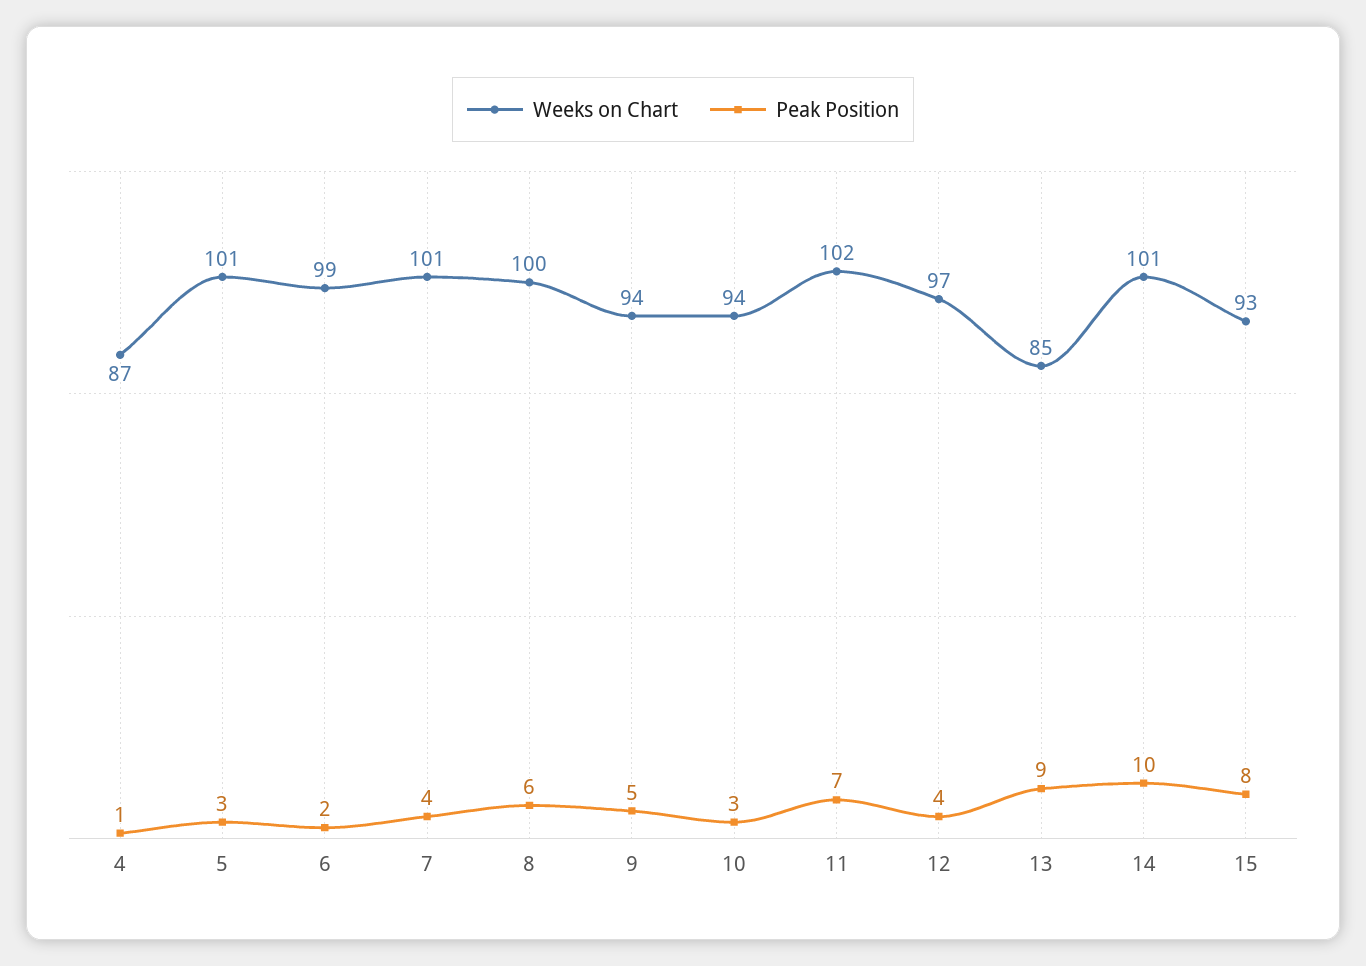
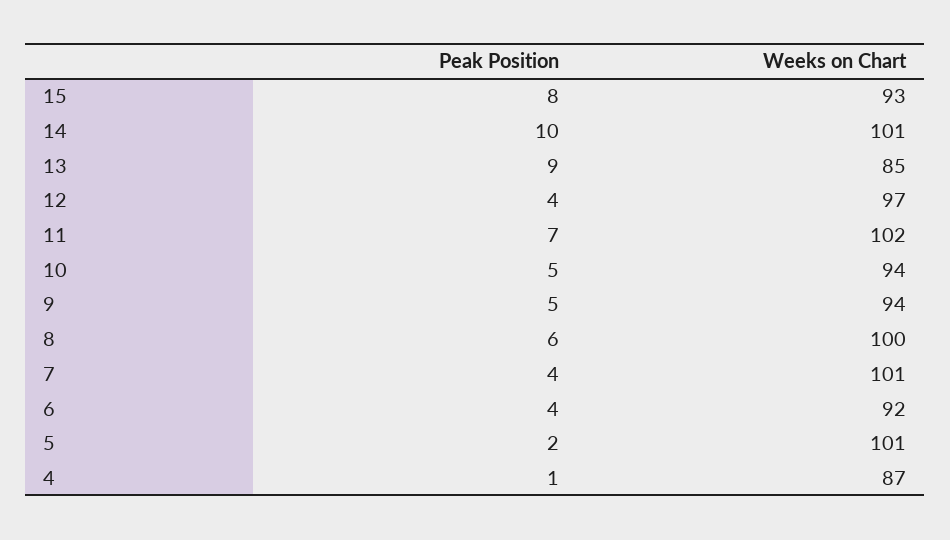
Peak Position, 5: 3 -> 2
Weeks on Chart, 6: 99 -> 92
Peak Position, 6: 2 -> 4
Peak Position, 10: 3 -> 5

